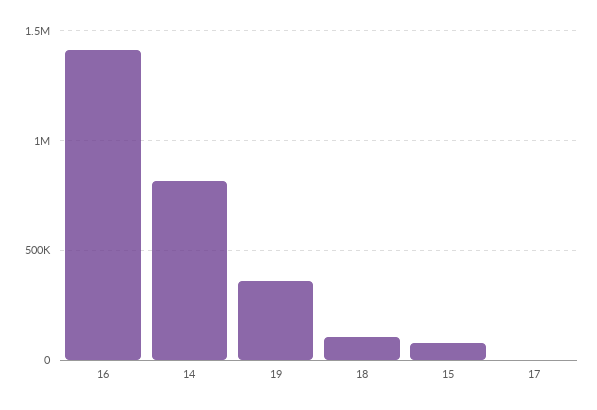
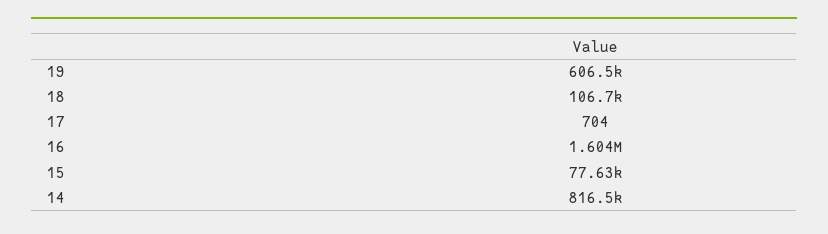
16: 1400000 -> 1604000
19: 350000 -> 606500

